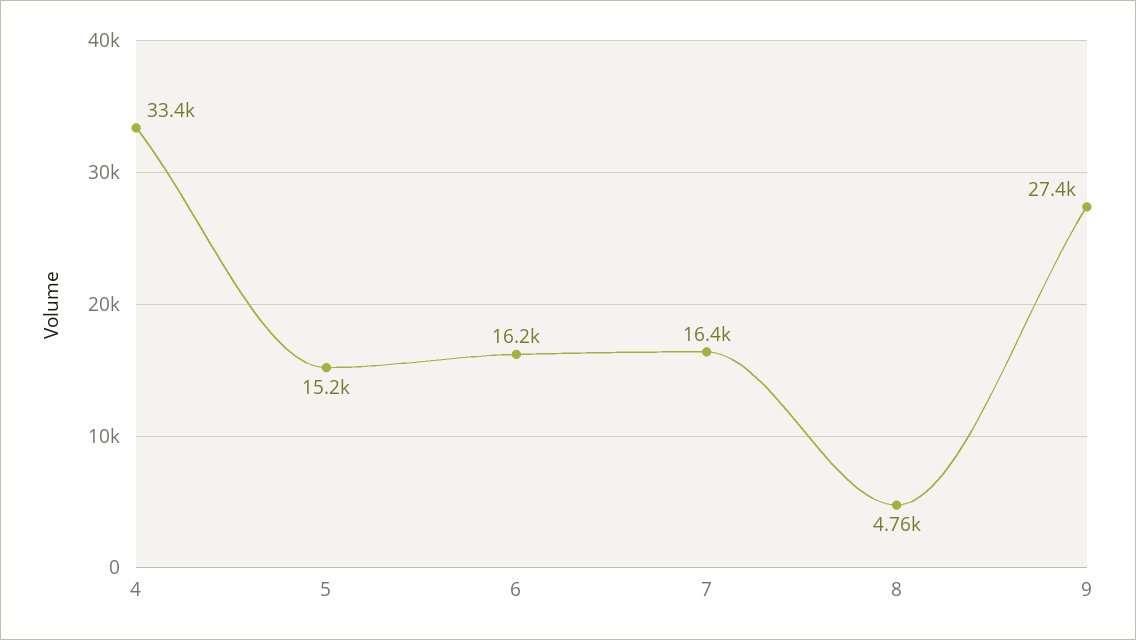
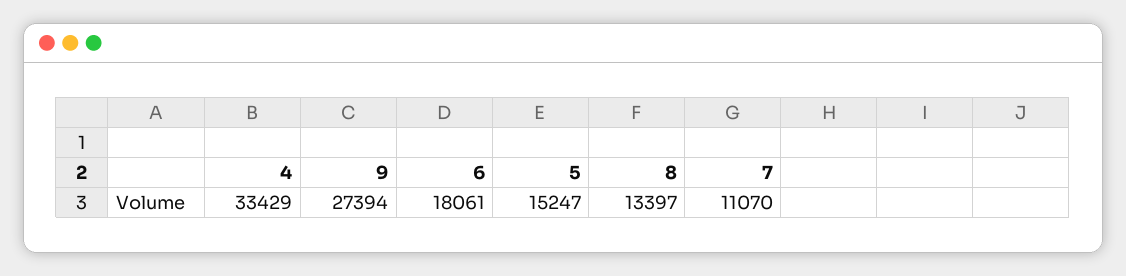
6: 16200 -> 18061
7: 16400 -> 11070
8: 4760 -> 13397

